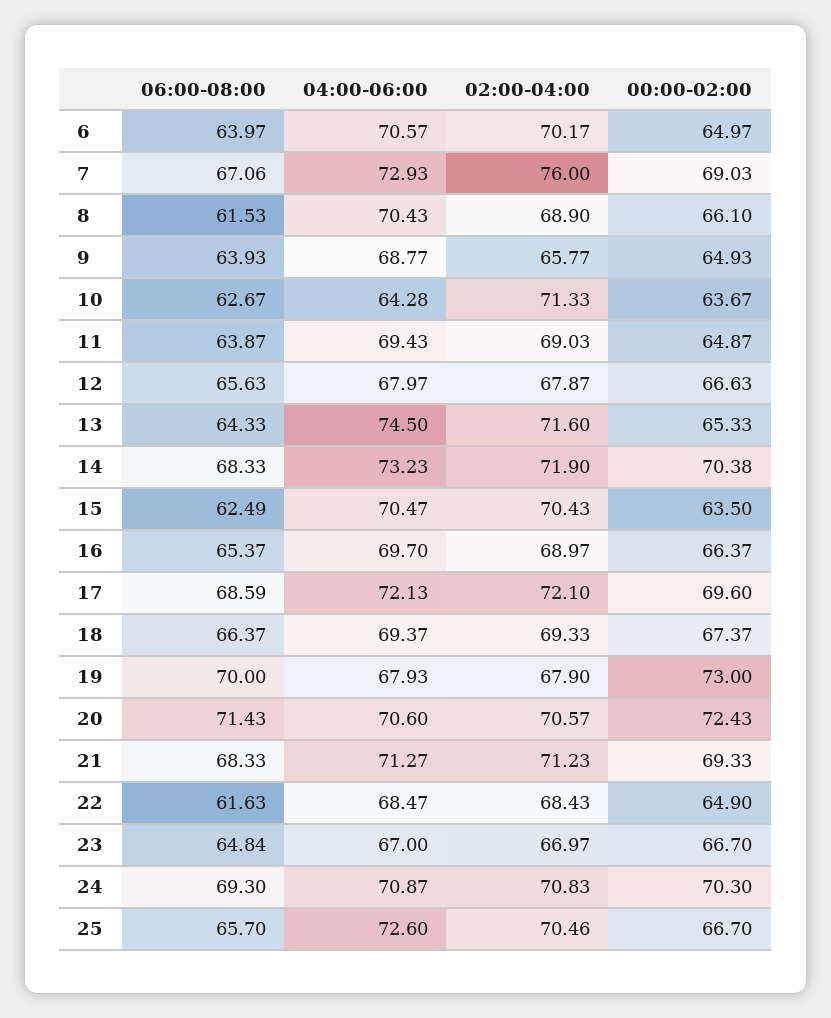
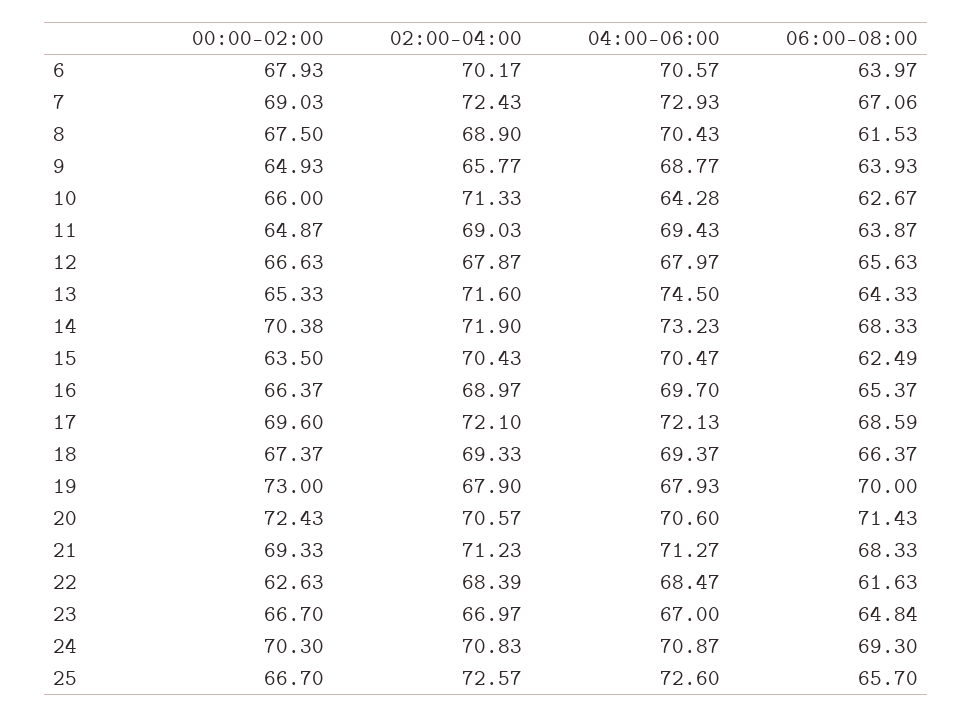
00:00-02:00, 6: 64.97 -> 67.93
02:00-04:00, 7: 76 -> 72.43
00:00-02:00, 8: 66.1 -> 67.5
00:00-02:00, 10: 63.67 -> 66
02:00-04:00, 22: 68.43 -> 68.39
00:00-02:00, 22: 64.9 -> 62.63
02:00-04:00, 25: 70.46 -> 72.57

